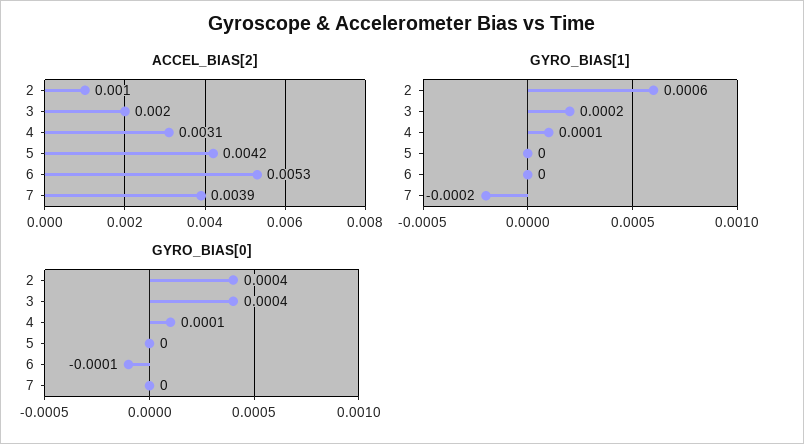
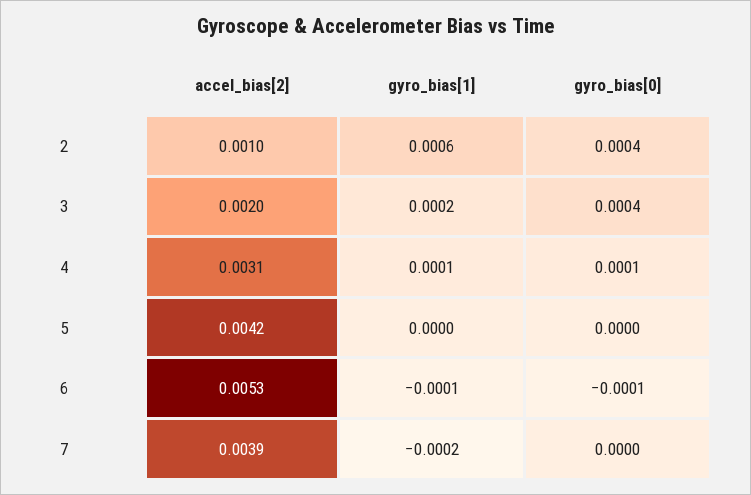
GYRO_BIAS[1], 6: 0 -> -0.0001

